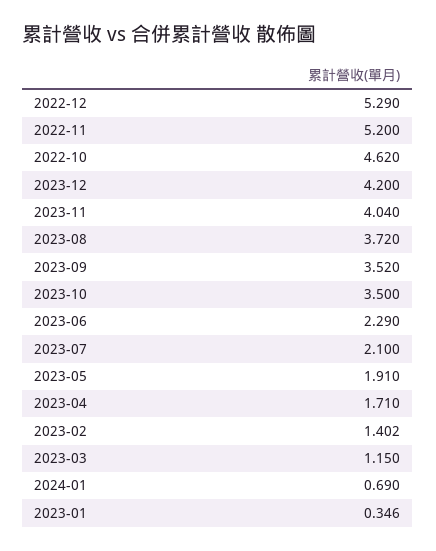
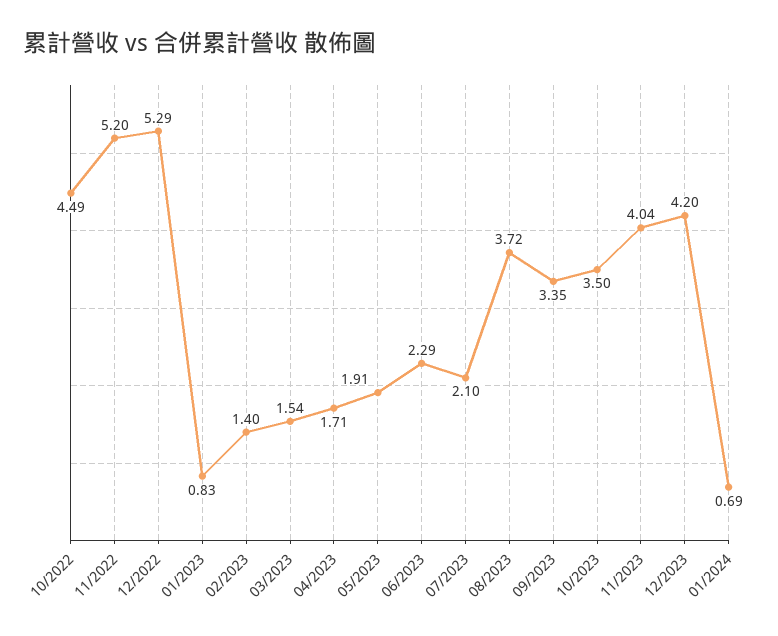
2022-10: 4.62 -> 4.49
2023-09: 3.52 -> 3.35
2023-03: 1.15 -> 1.54
2023-01: 0.346 -> 0.83

